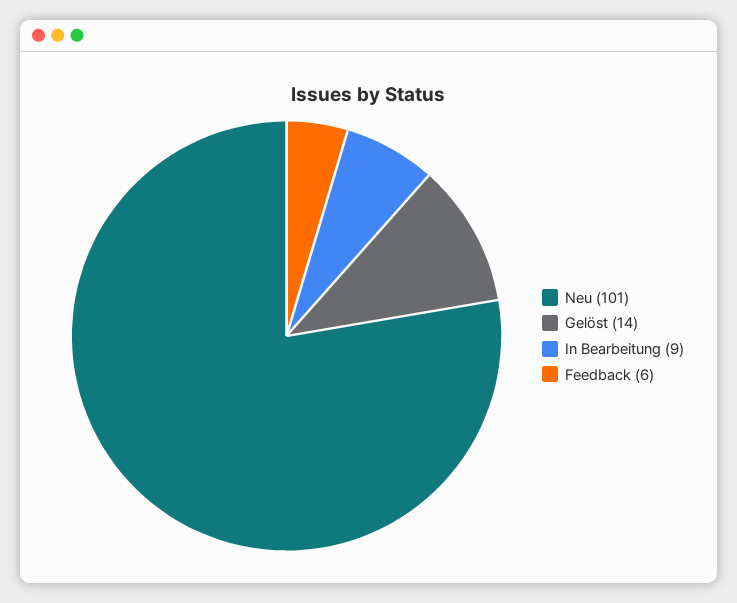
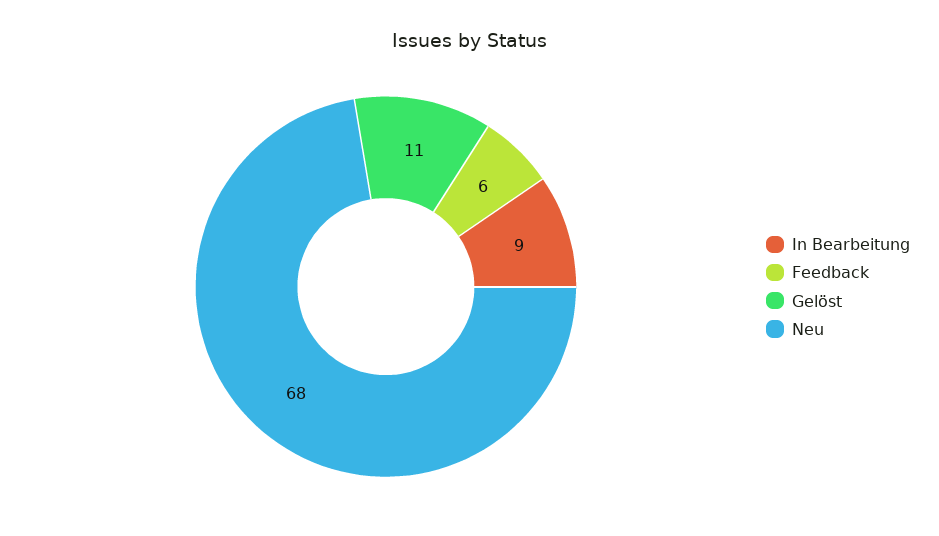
Neu: 101 -> 68
Gelöst: 14 -> 11

